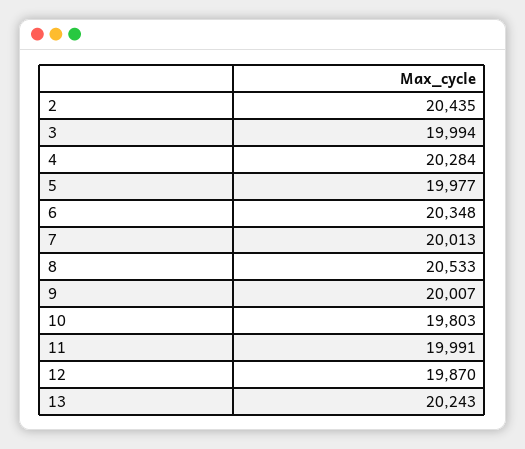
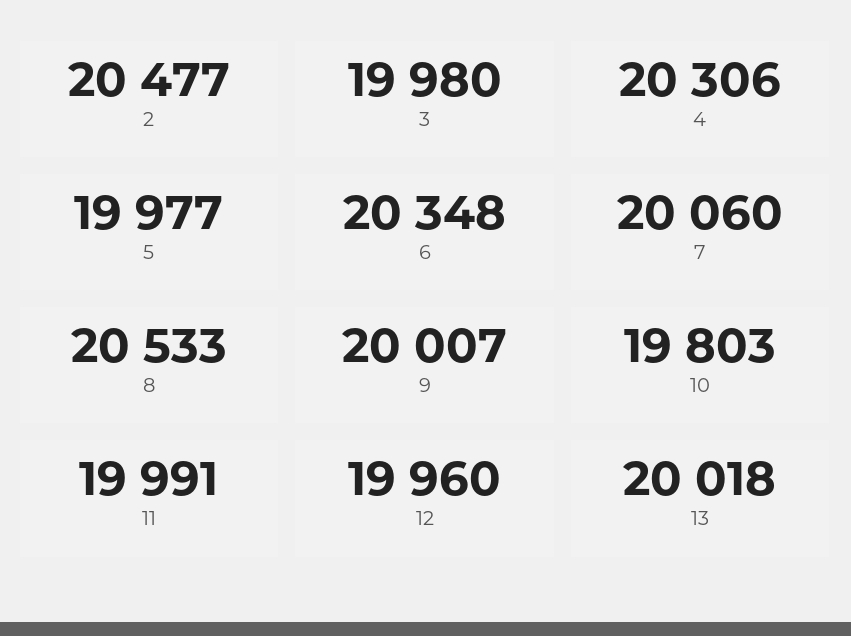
2: 20435 -> 20477
3: 19994 -> 19980
4: 20284 -> 20306
7: 20013 -> 20060
12: 19870 -> 19960
13: 20243 -> 20018

